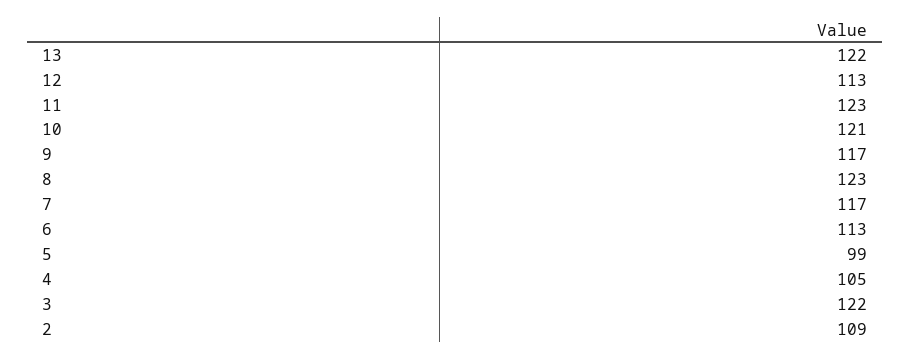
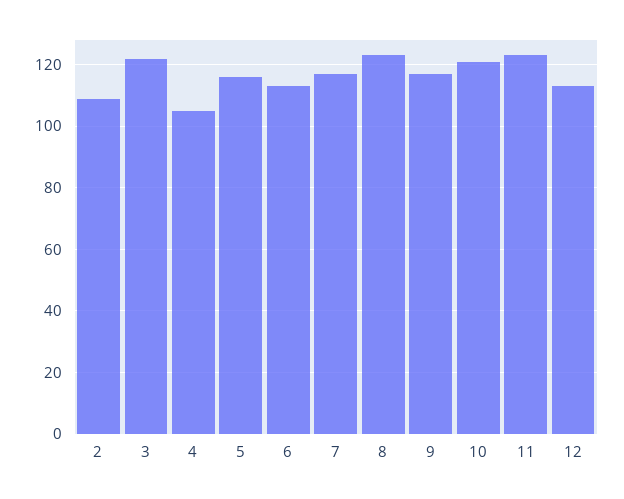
13: 122 -> none
5: 99 -> 115

